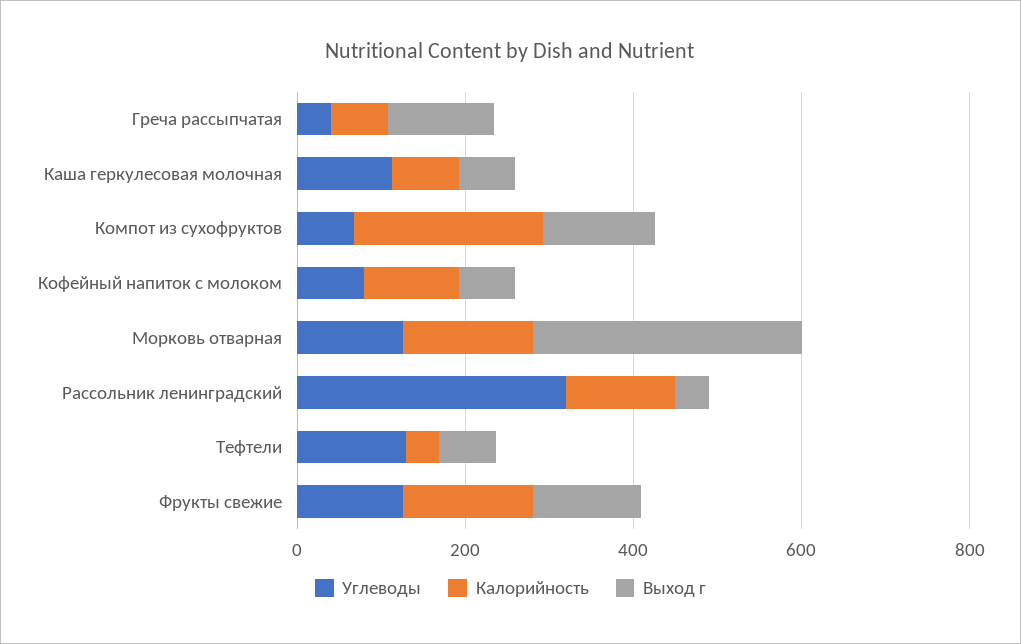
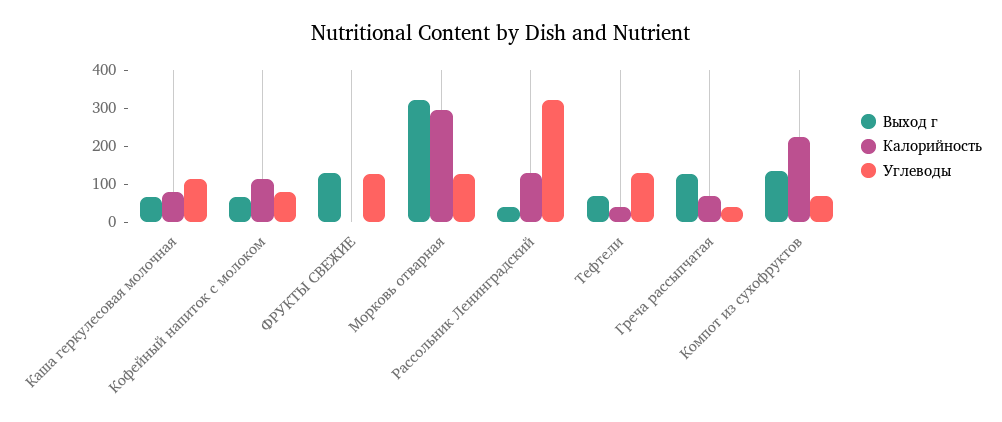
Калорийность, Морковь отварная: 150 -> 300
Калорийность, Фрукты свежие: 150 -> 0

